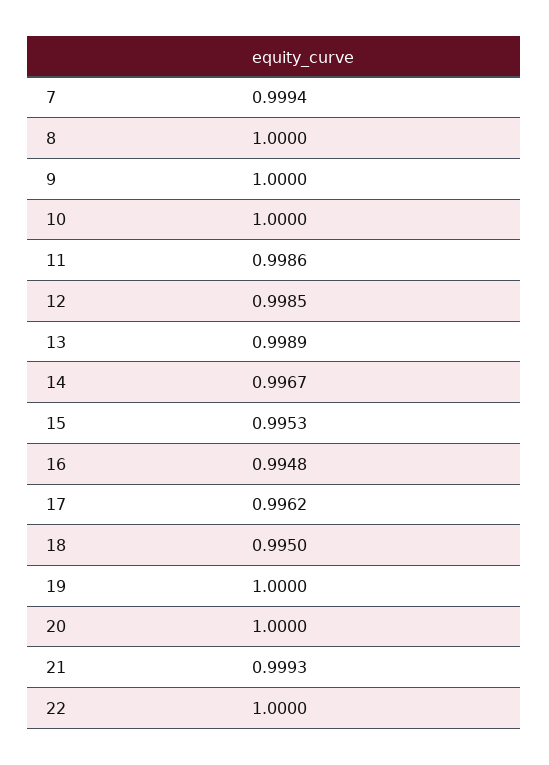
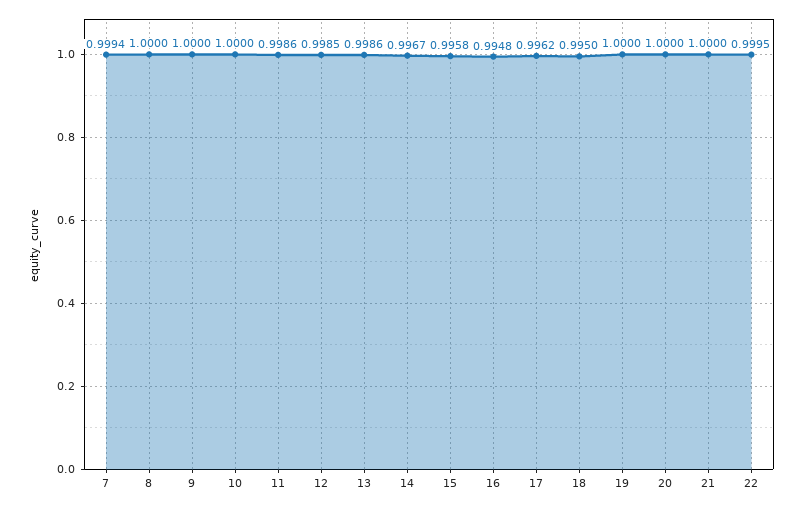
13: 0.9989 -> 0.9986
15: 0.9953 -> 0.9958
21: 0.9993 -> 1
22: 1 -> 0.9995

